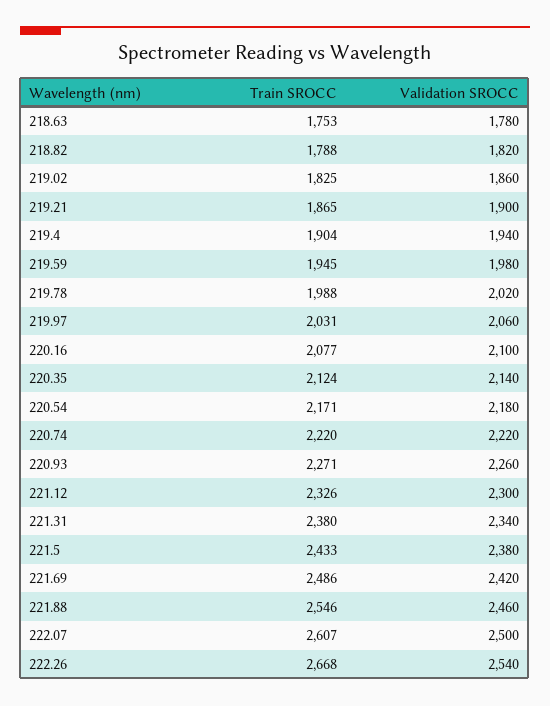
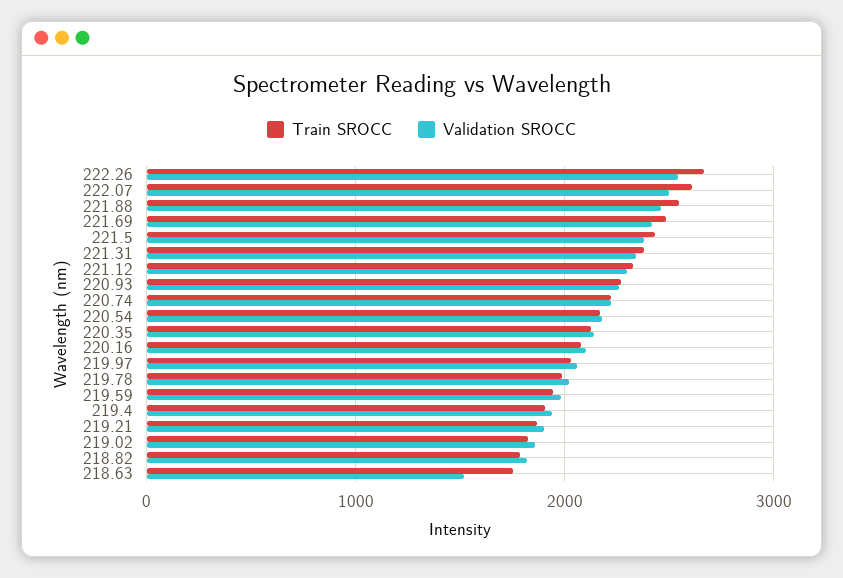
Validation SROCC, 218.63: 1780 -> 1500

